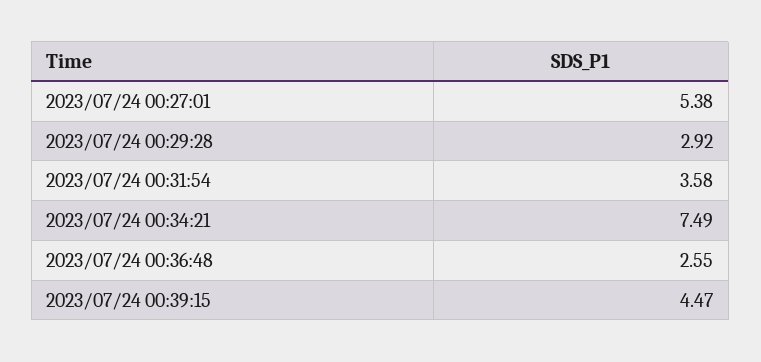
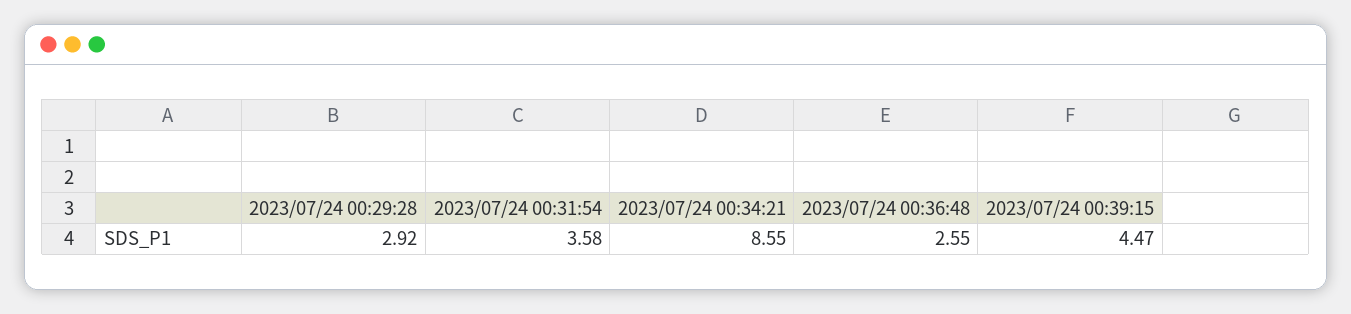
2023/07/24 00:27:01: 5.38 -> none
2023/07/24 00:34:21: 7.49 -> 8.55

